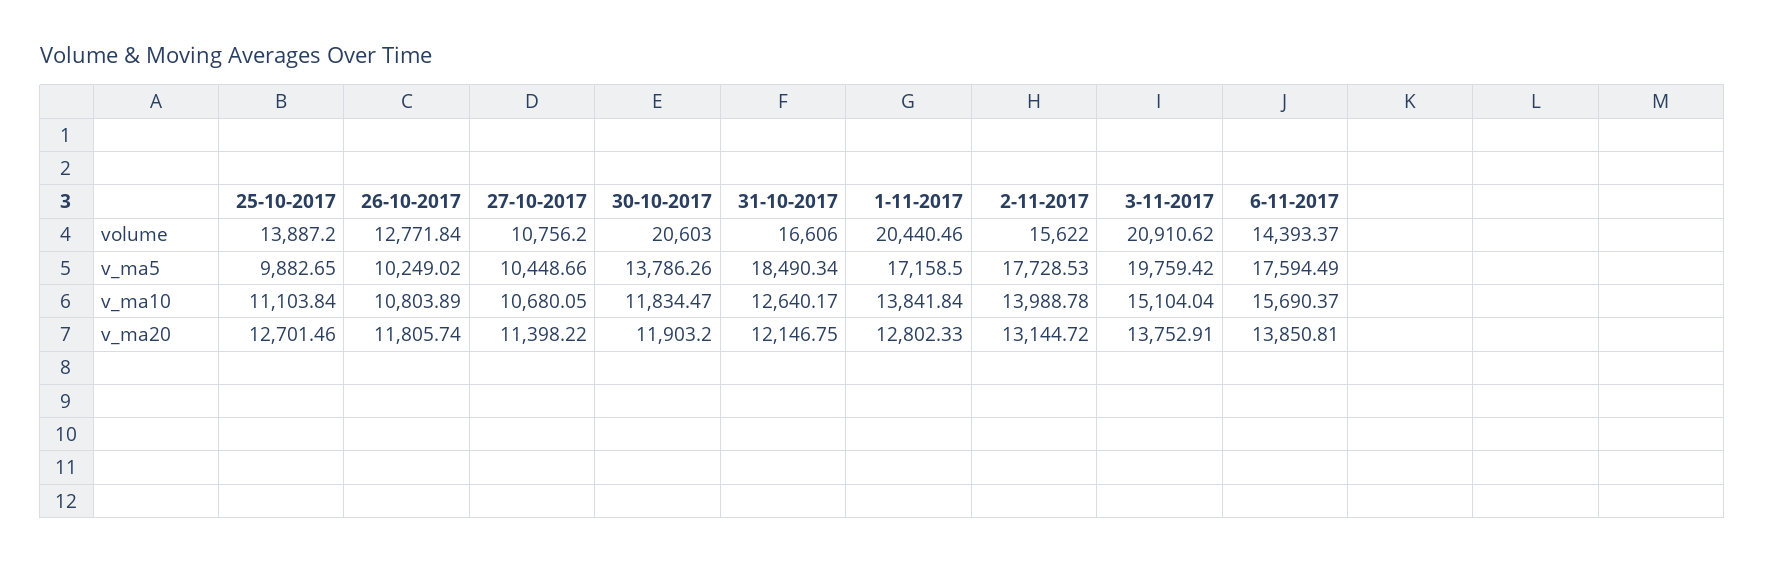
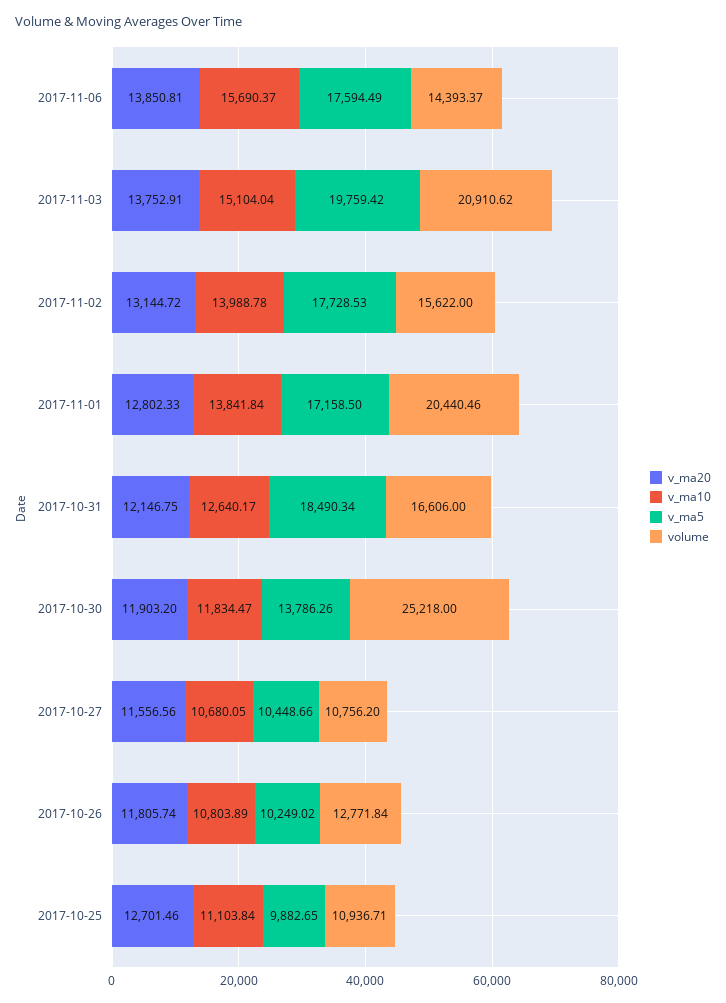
volume, 25-10-2017: 13887.2 -> 10936.71
volume, 30-10-2017: 20603 -> 25218
v_ma20, 27-10-2017: 11398.22 -> 11556.56

